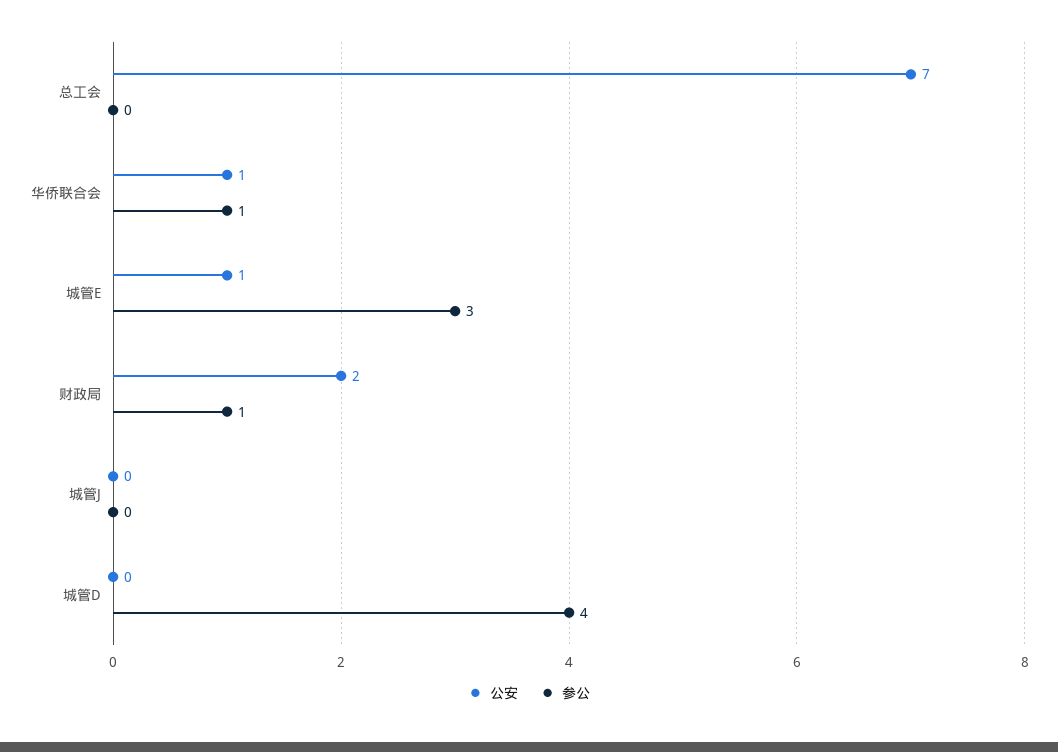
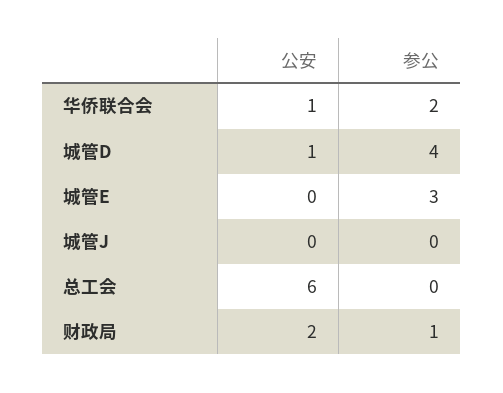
公安, 总工会: 7 -> 6
参公, 华侨联合会: 1 -> 2
公安, 城管E: 1 -> 0
公安, 城管D: 0 -> 1

